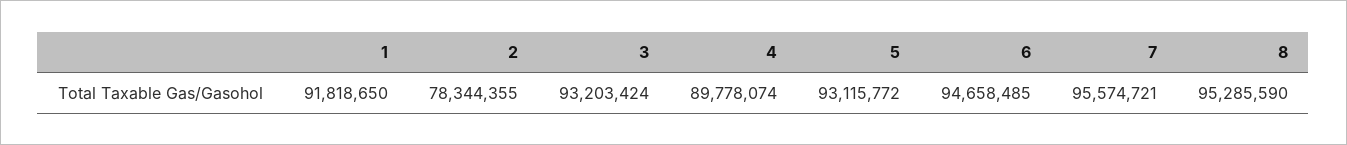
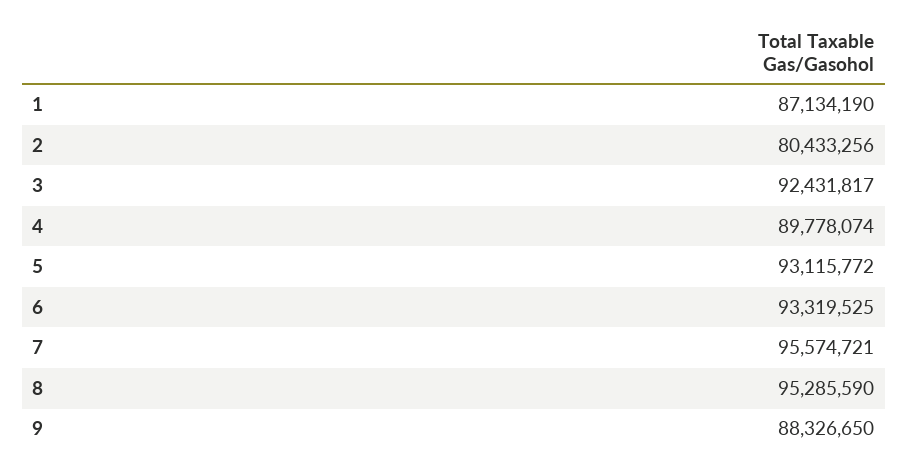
1: 91818650 -> 87134190
2: 78344355 -> 80433256
3: 93203424 -> 92431817
6: 94658485 -> 93319525
9: none -> 88326650

